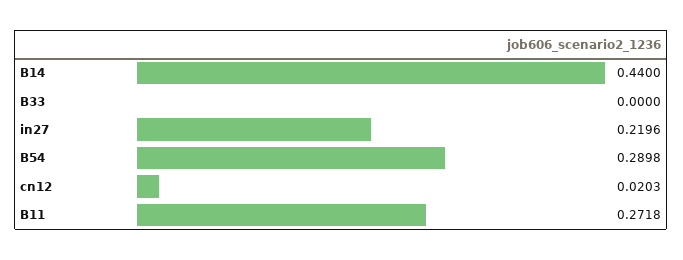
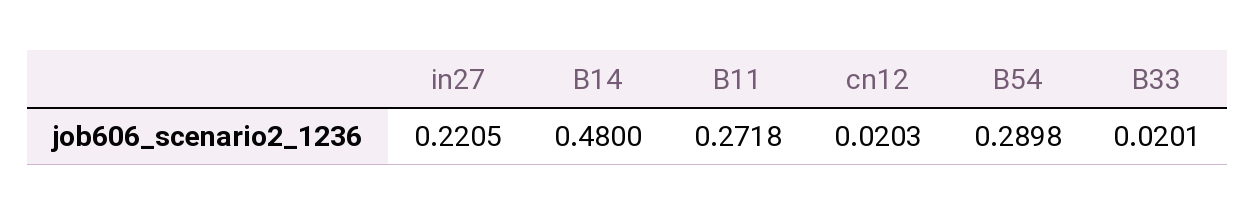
B14: 0.44 -> 0.48
B33: 0 -> 0.0201
in27: 0.2196 -> 0.2205

